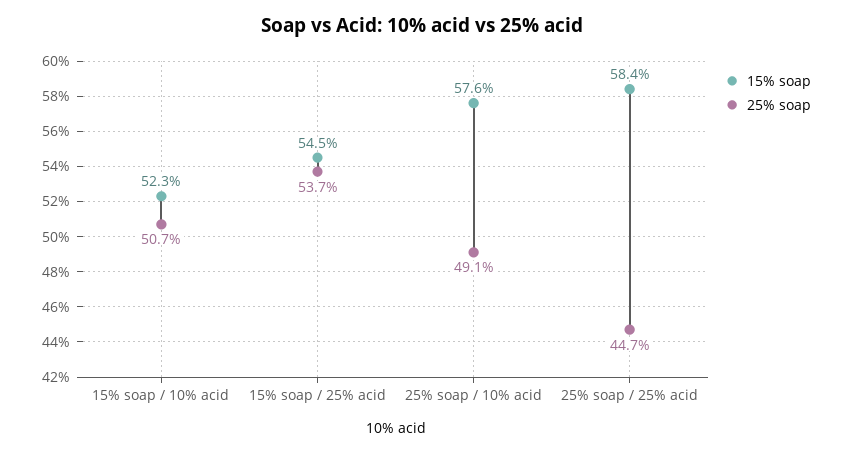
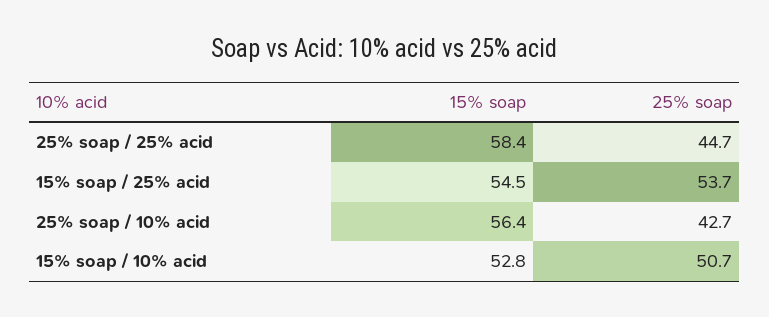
15% soap, 15% soap / 10% acid: 52.3 -> 52.8
15% soap, 25% soap / 10% acid: 57.6 -> 56.4
25% soap, 25% soap / 10% acid: 49.1 -> 42.7

